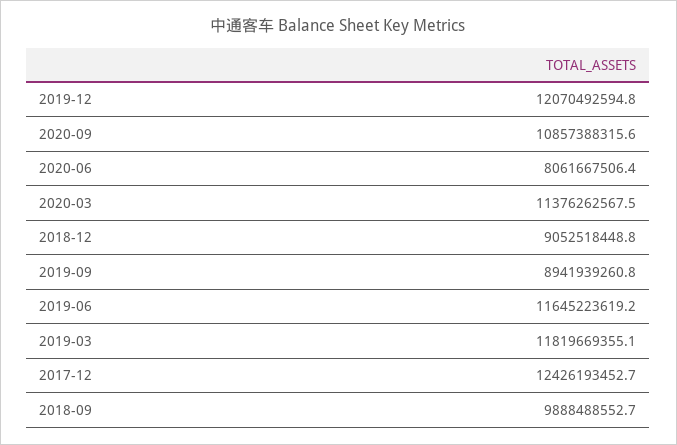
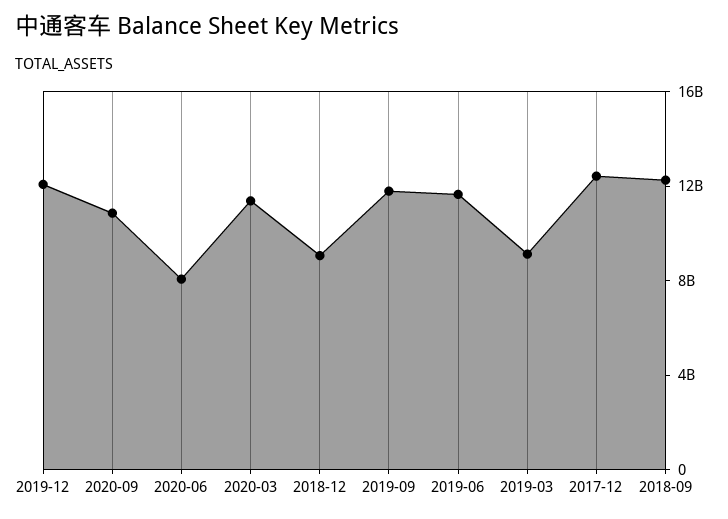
2019-09: 8941939260.8 -> 12000000000
2019-03: 11819669355.1 -> 9000000000
2018-09: 9888488552.7 -> 12000000000

